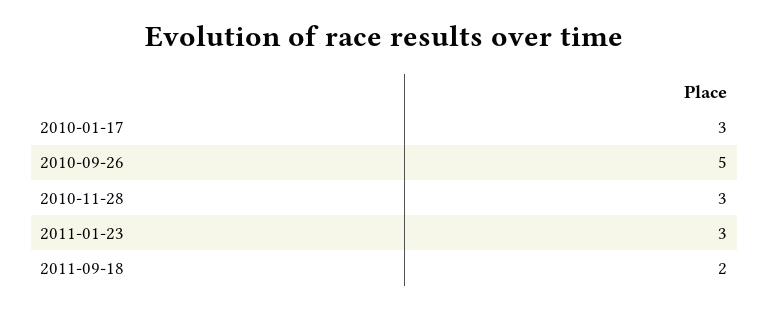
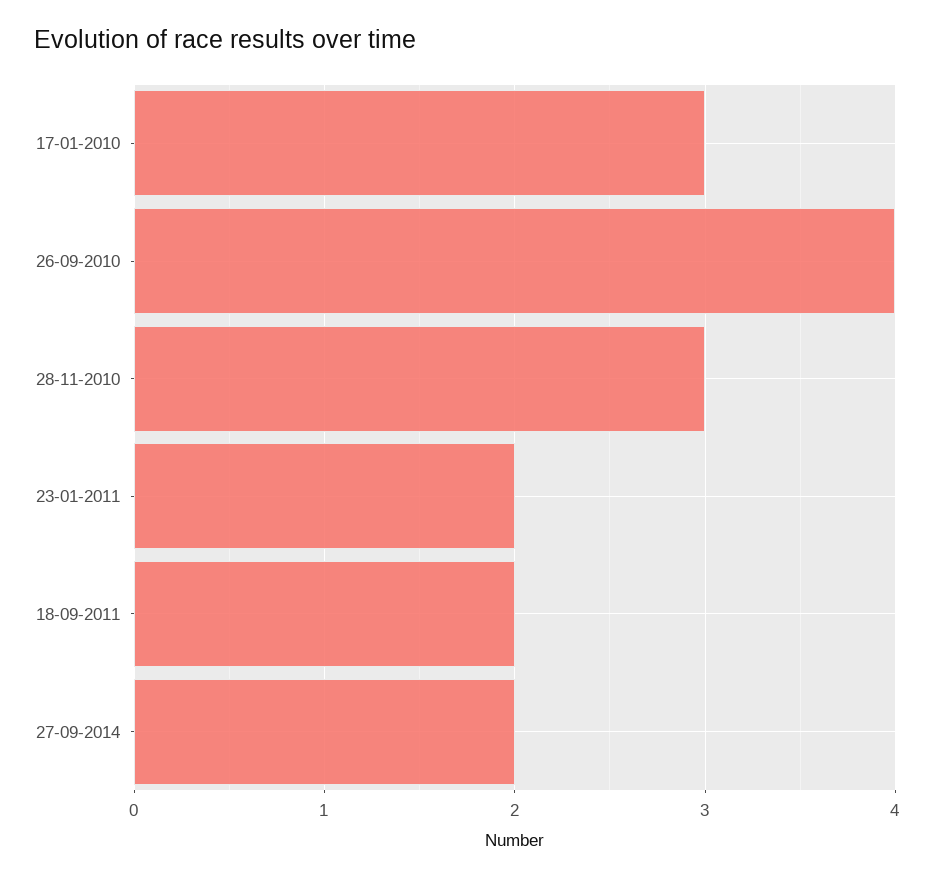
2010-09-26: 5 -> 4
2011-01-23: 3 -> 2
27-09-2014: none -> 2

